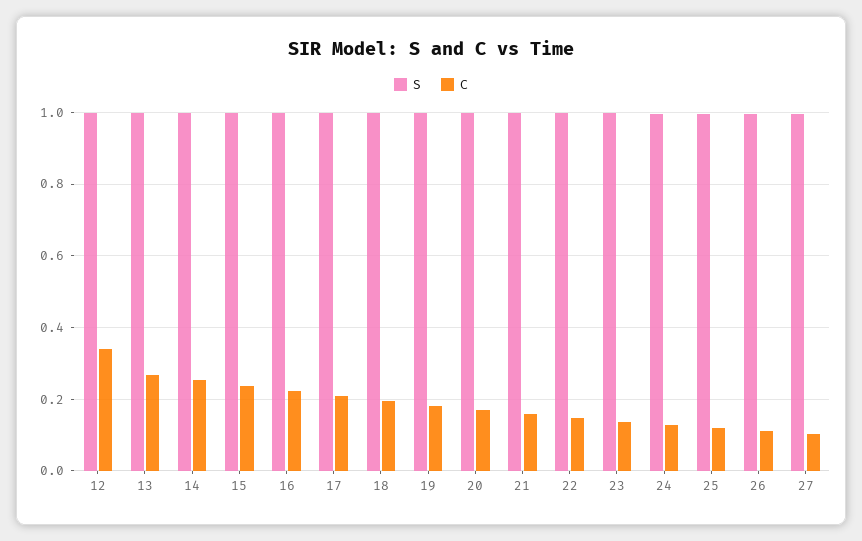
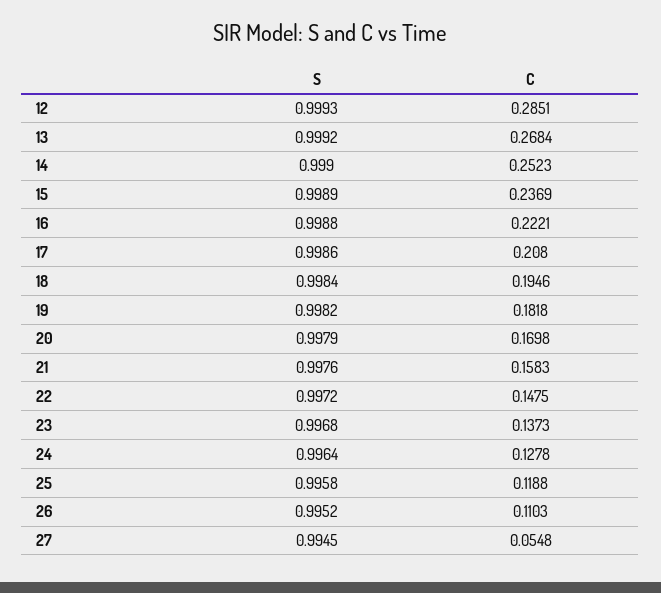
C, 12: 0.34 -> 0.2851
C, 27: 0.1 -> 0.0548

